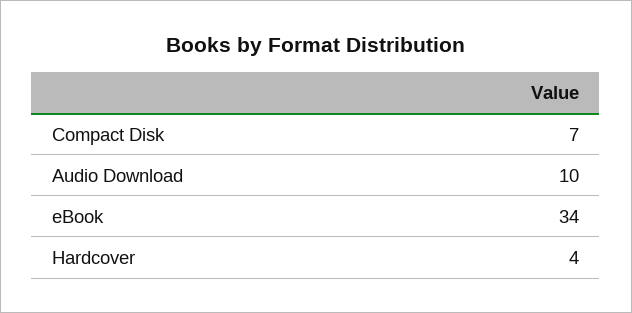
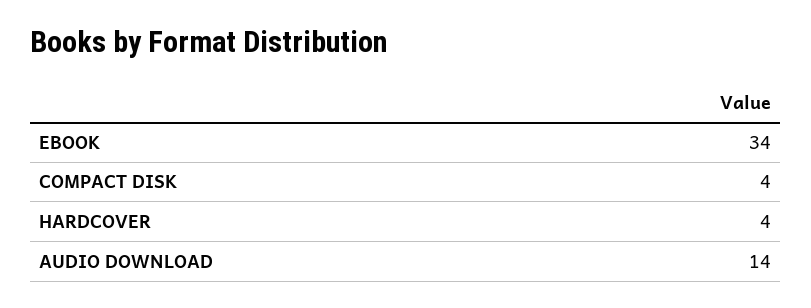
Compact Disk: 7 -> 4
Audio Download: 10 -> 14

